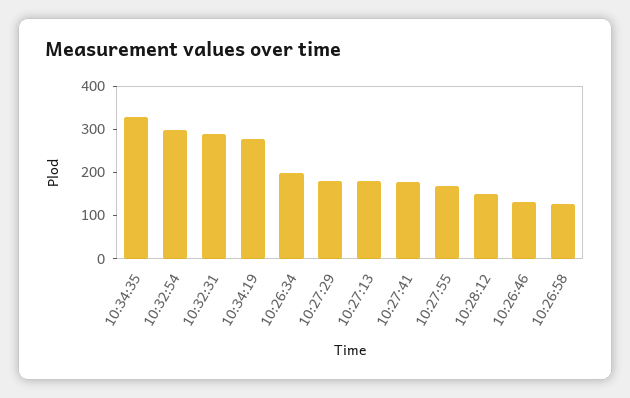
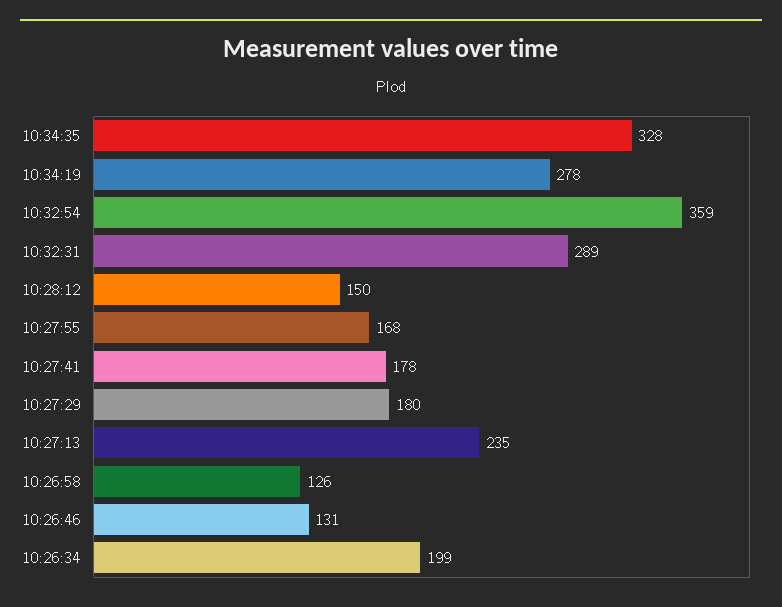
10:32:54: 300 -> 359
10:27:13: 180 -> 235

